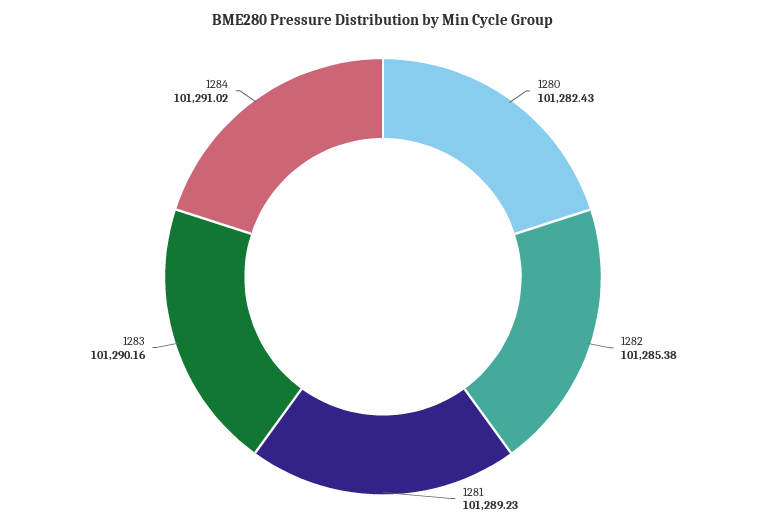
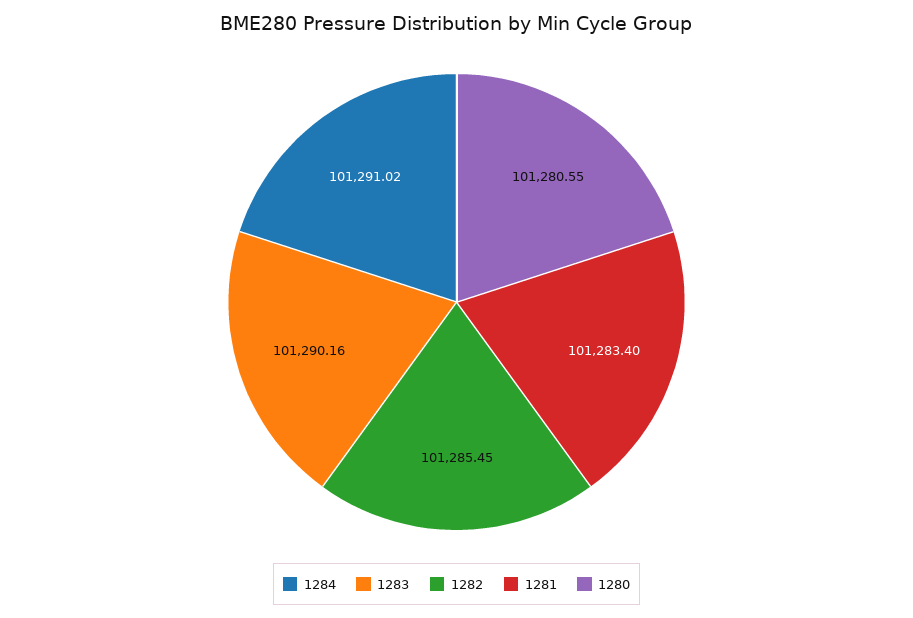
1280: 101282.43 -> 101280.55
1282: 101285.38 -> 101285.45
1281: 101289.23 -> 101283.4

